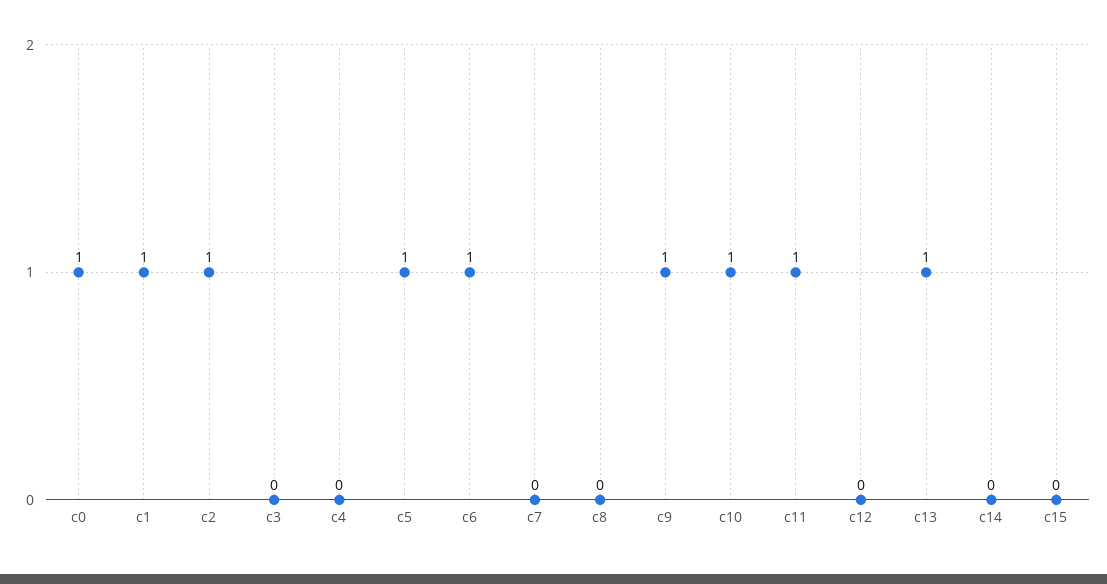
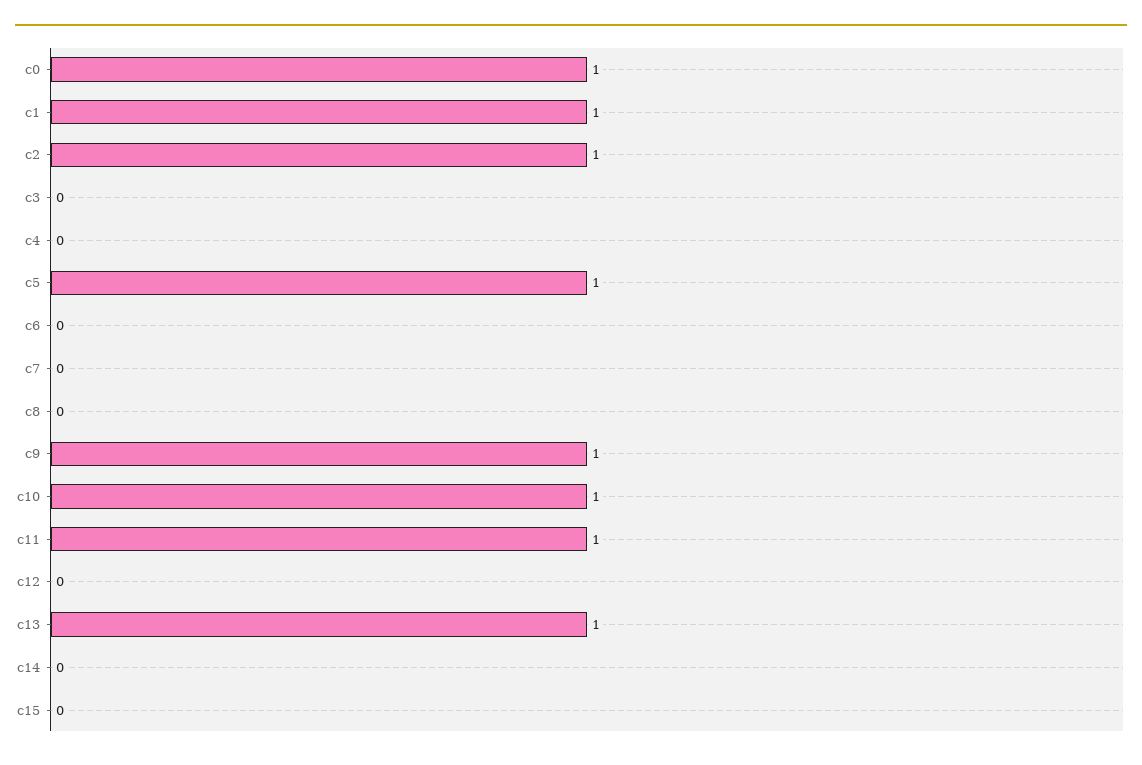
c6: 1 -> 0

